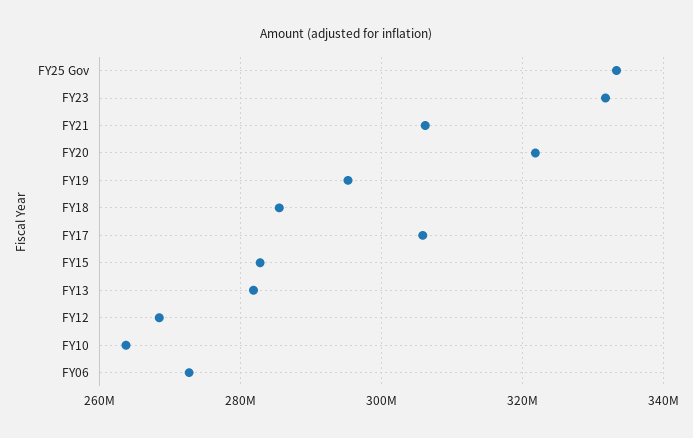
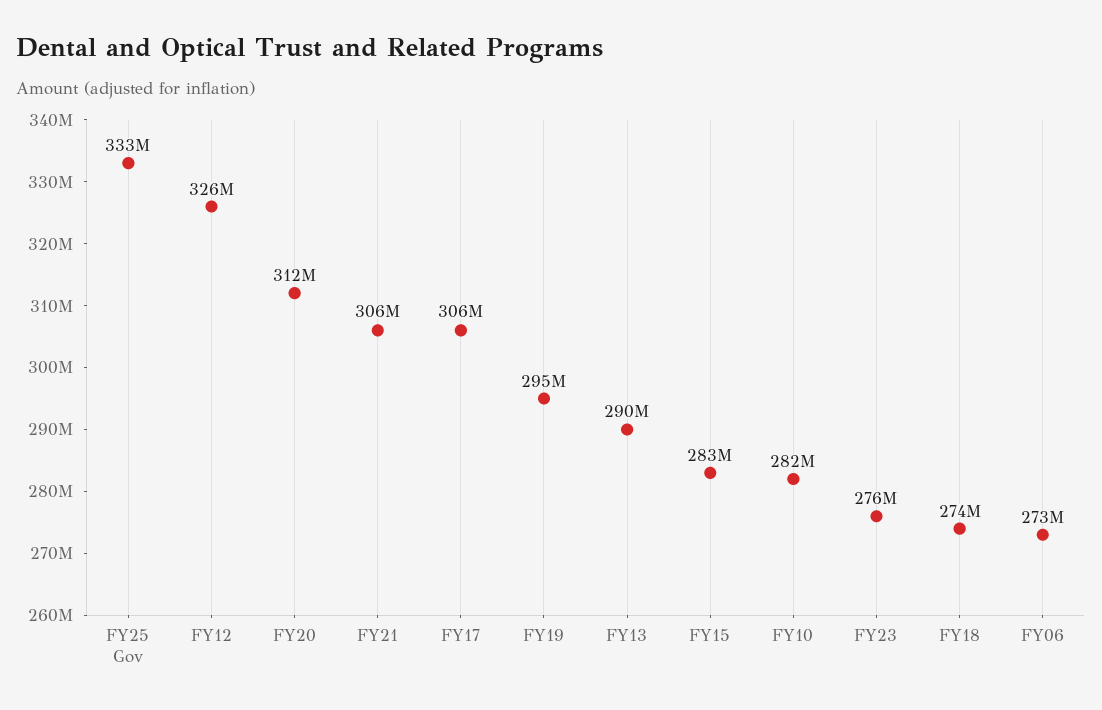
FY23: 332000000 -> 276000000
FY20: 322000000 -> 312000000
FY18: 286000000 -> 274000000
FY13: 282000000 -> 290000000
FY12: 268000000 -> 326000000
FY10: 264000000 -> 282000000

